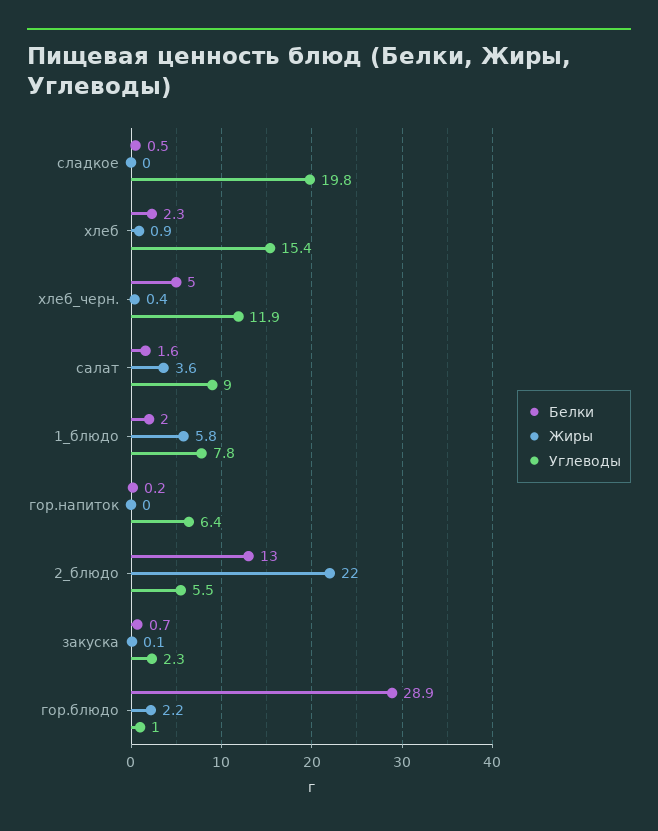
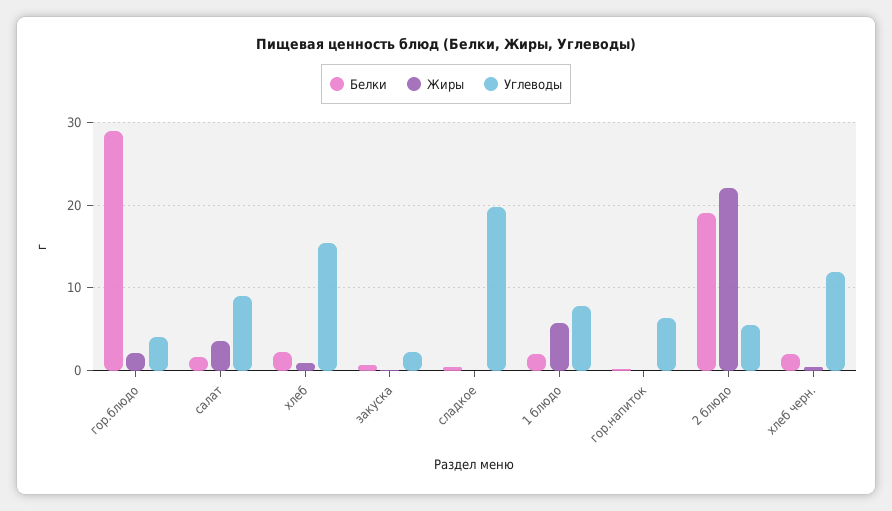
Белки, хлеб_черн.: 5 -> 2
Белки, 2_блюдо: 13 -> 19
Углеводы, гор.блюдо: 1 -> 4

